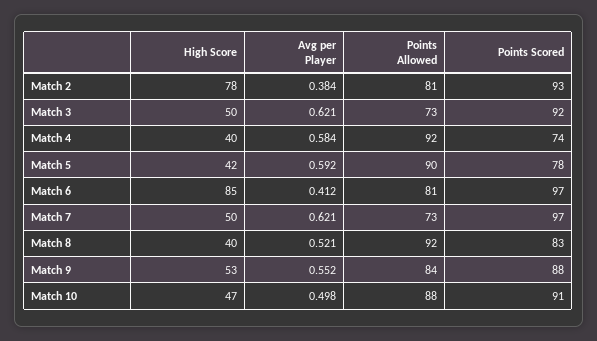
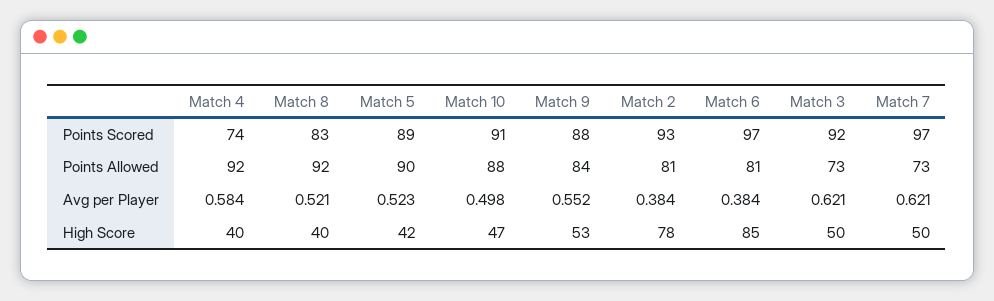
Avg per Player, Match 5: 0.592 -> 0.523
Points Scored, Match 5: 78 -> 89
Avg per Player, Match 6: 0.412 -> 0.384

